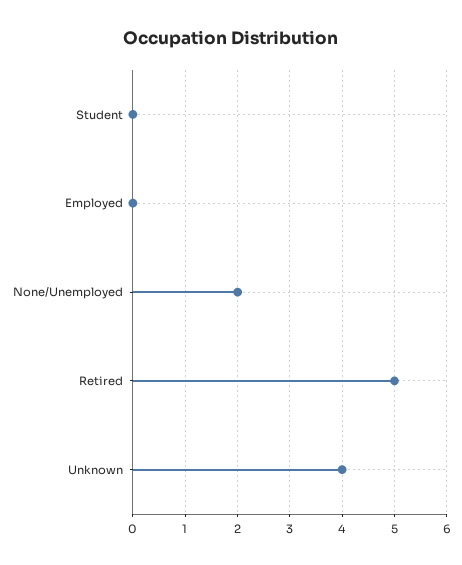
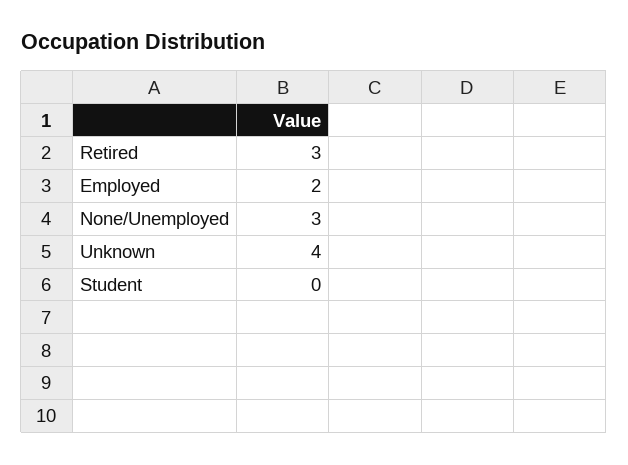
Employed: 0 -> 2
None/Unemployed: 2 -> 3
Retired: 5 -> 3

